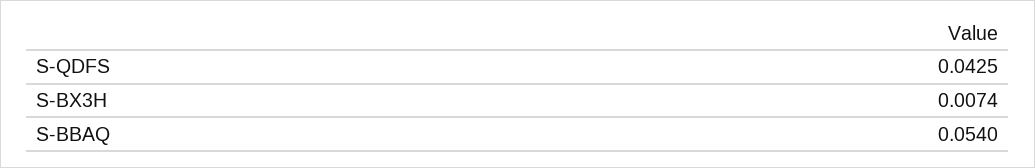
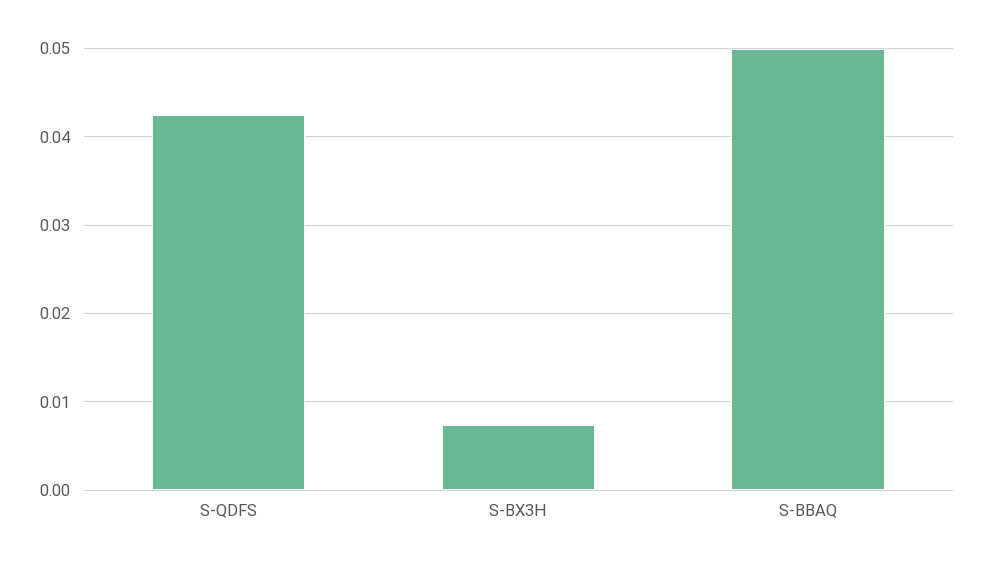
S-BBAQ: 0.054 -> 0.05

